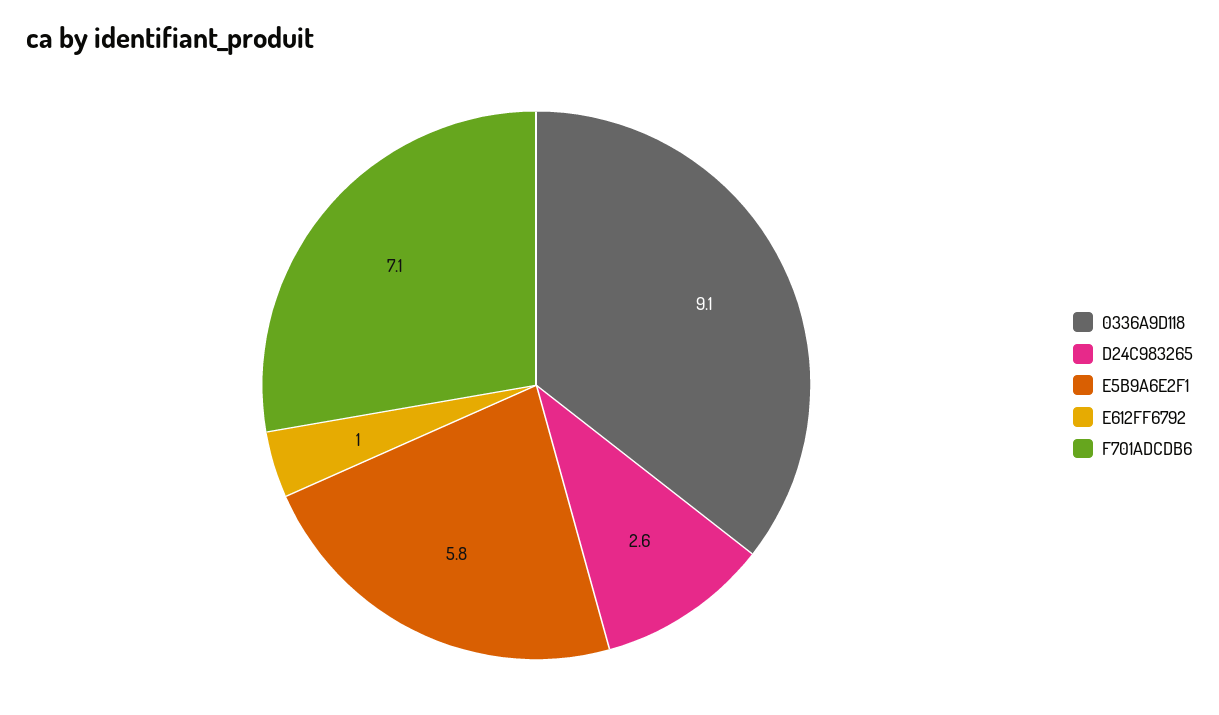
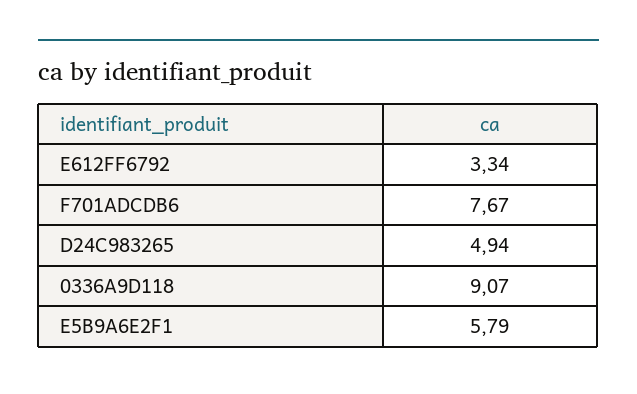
D24C983265: 2.6 -> 4.94
E612FF6792: 1 -> 3.34
F701ADCDB6: 7.1 -> 7.67

